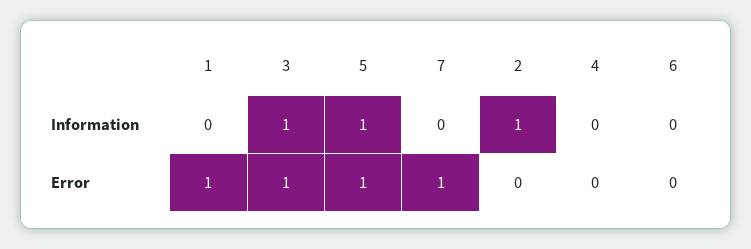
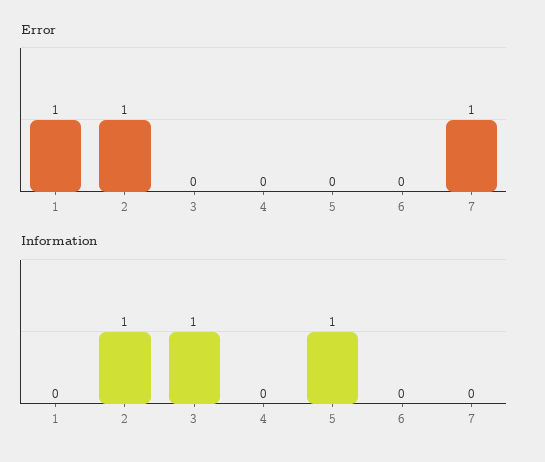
Error, 3: 1 -> 0
Error, 5: 1 -> 0
Error, 2: 0 -> 1

